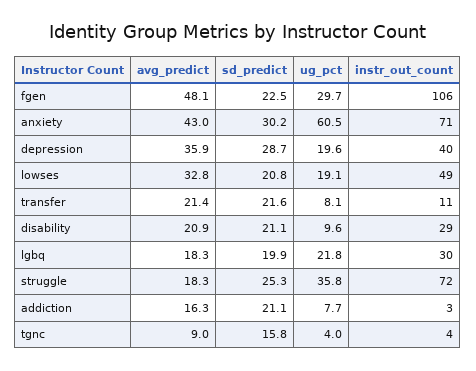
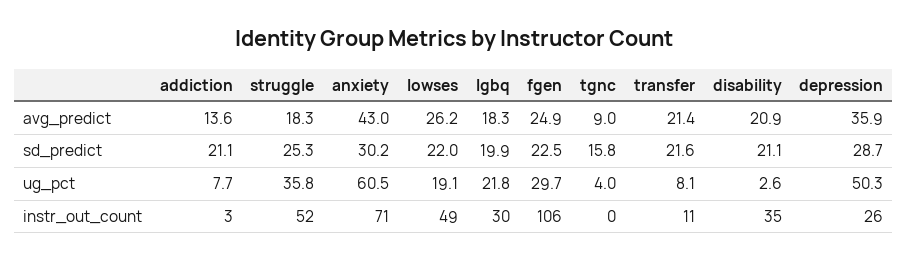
avg_predict, fgen: 48.1 -> 24.9
ug_pct, depression: 19.6 -> 50.3
instr_out_count, depression: 40 -> 26
avg_predict, lowses: 32.8 -> 26.2
sd_predict, lowses: 20.8 -> 22
ug_pct, disability: 9.6 -> 2.6
instr_out_count, disability: 29 -> 35
instr_out_count, struggle: 72 -> 52
avg_predict, addiction: 16.3 -> 13.6
instr_out_count, tgnc: 4 -> 0

